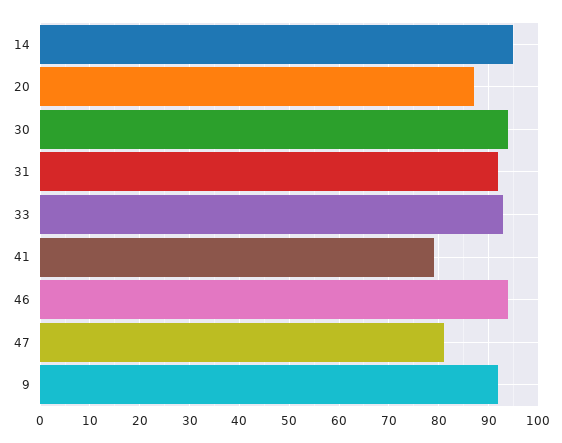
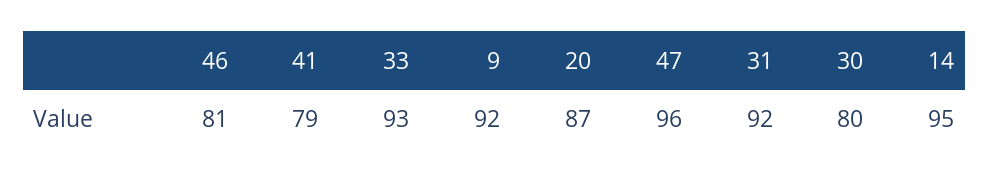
30: 95 -> 80
46: 95 -> 81
47: 80 -> 96

